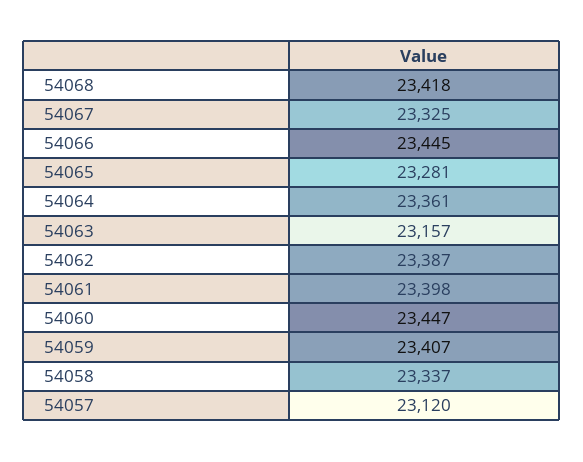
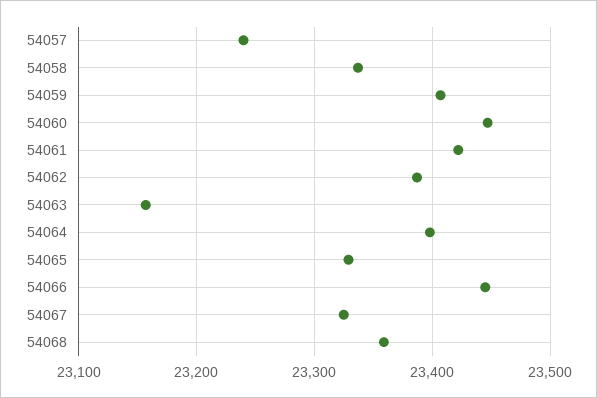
54068: 23418 -> 23360
54065: 23281 -> 23330
54064: 23361 -> 23400
54061: 23398 -> 23420
54057: 23120 -> 23240

